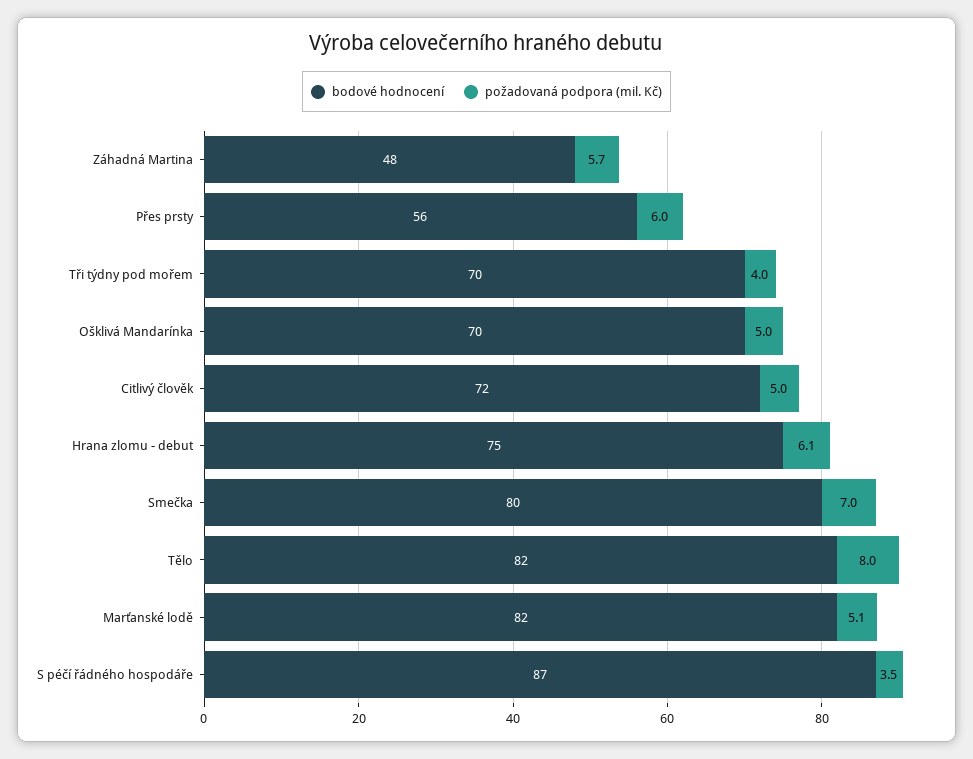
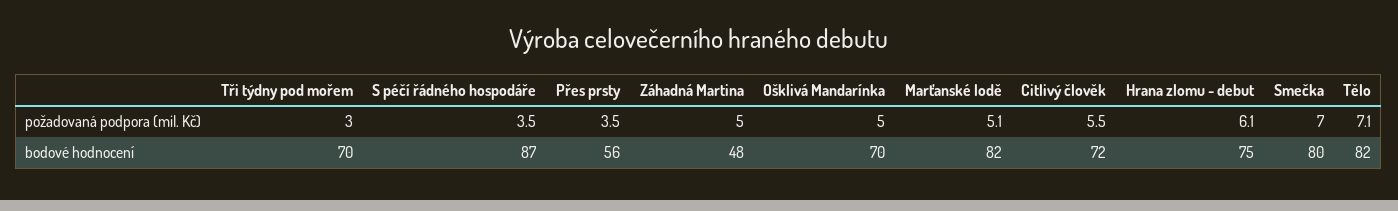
požadovaná podpora (mil. Kč), Záhadná Martina: 5.7 -> 5
požadovaná podpora (mil. Kč), Přes prsty: 6 -> 3.5
požadovaná podpora (mil. Kč), Tři týdny pod mořem: 4 -> 3
požadovaná podpora (mil. Kč), Citlivý člověk: 5 -> 5.5
požadovaná podpora (mil. Kč), Tělo: 8 -> 7.1

